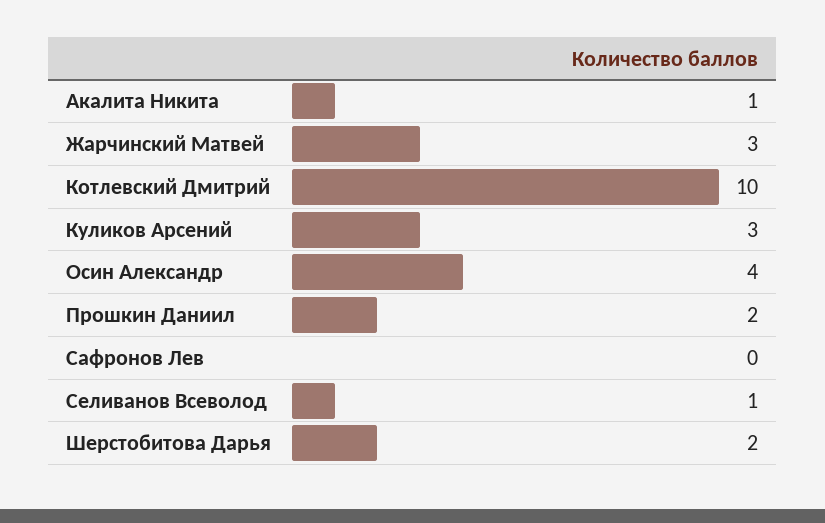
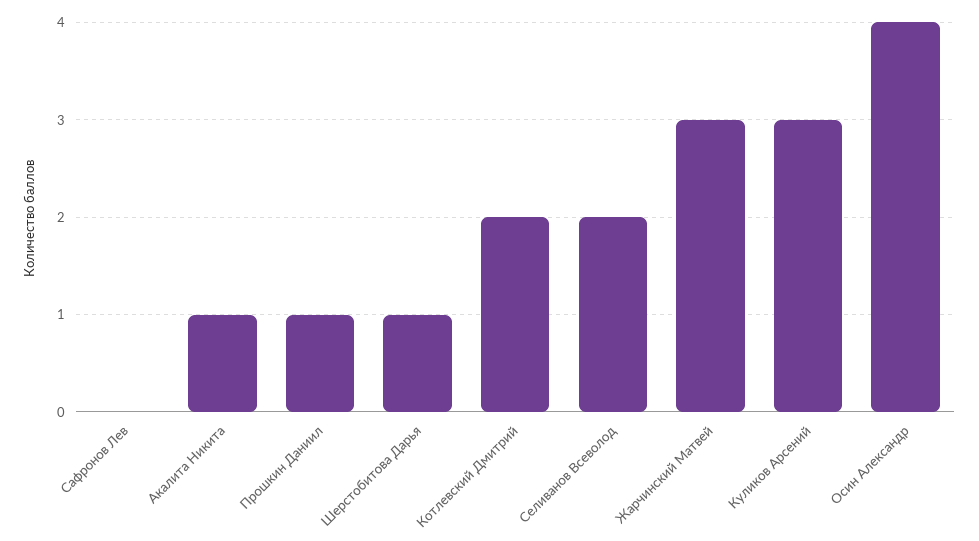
Котлевский Дмитрий: 10 -> 2
Прошкин Даниил: 2 -> 1
Селиванов Всеволод: 1 -> 2
Шерстобитова Дарья: 2 -> 1

